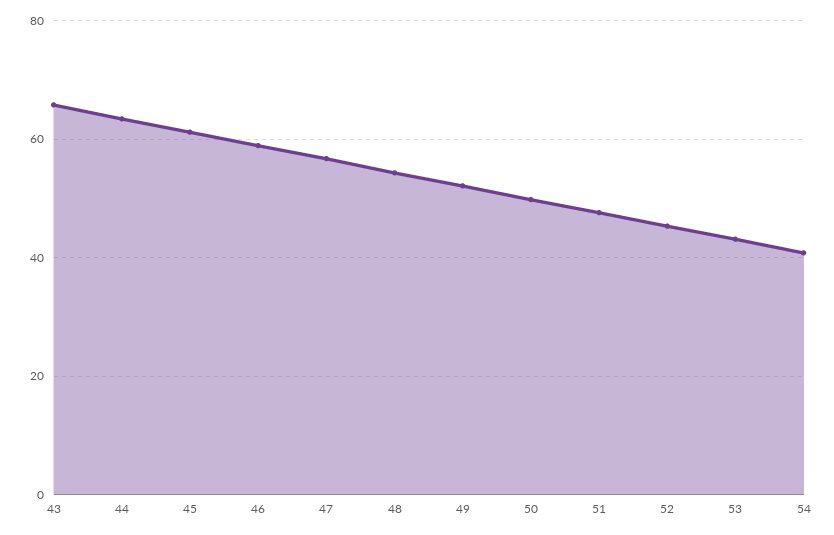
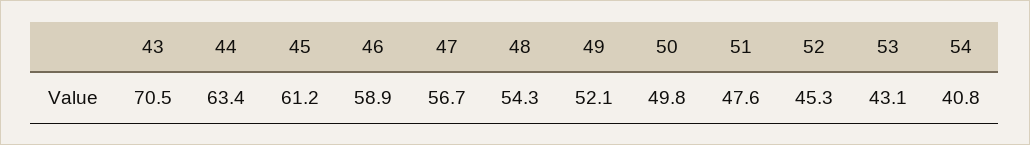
43: 66 -> 70.5

